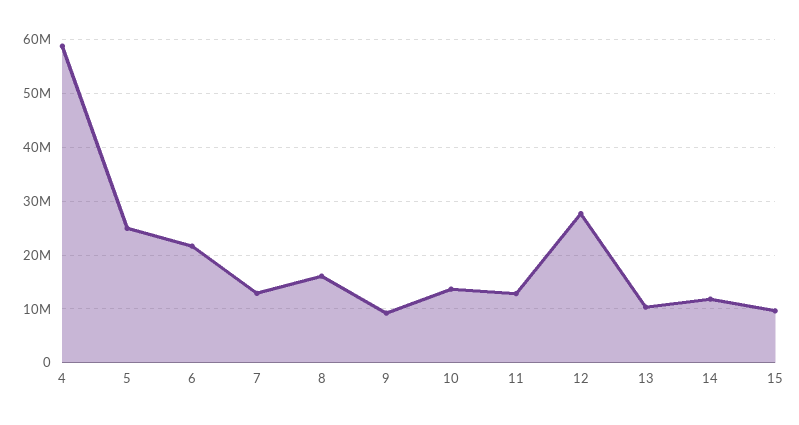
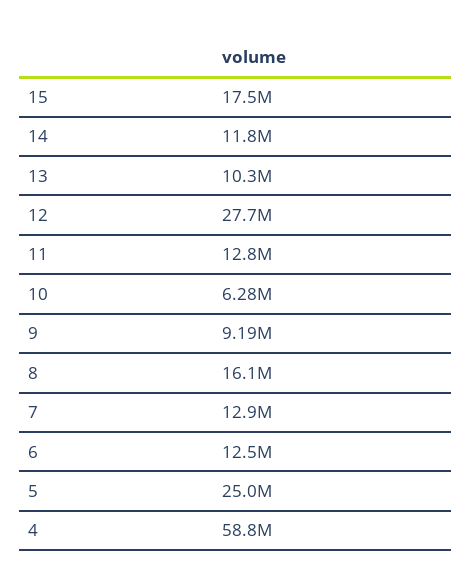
6: 22000000 -> 12500000
10: 14000000 -> 6280000
15: 10000000 -> 17500000

